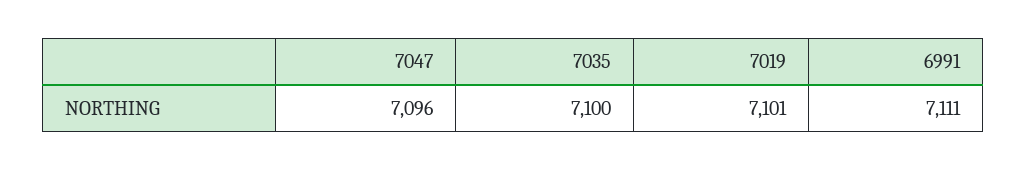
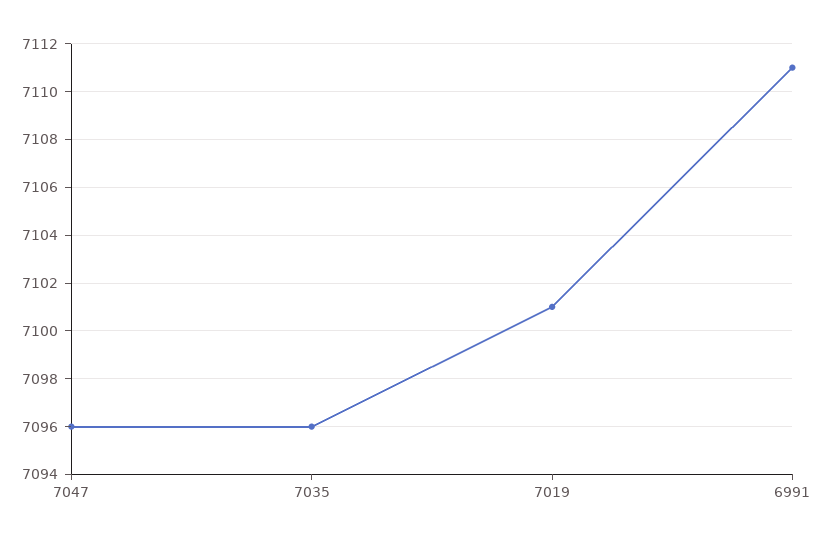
7035: 7100 -> 7096

